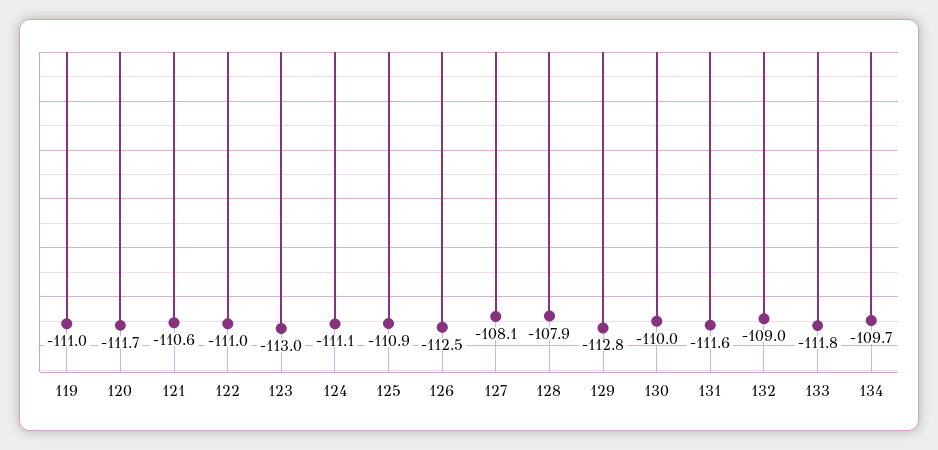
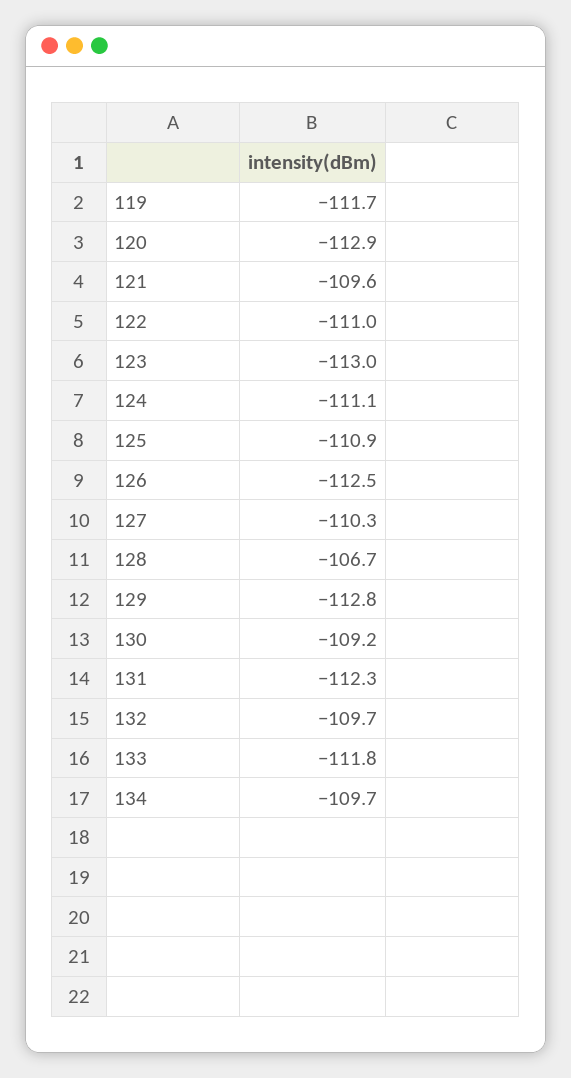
119: -111 -> -111.7
120: -111.7 -> -112.9
121: -110.6 -> -109.6
127: -108.1 -> -110.3
128: -107.9 -> -106.7
130: -110 -> -109.2
131: -111.6 -> -112.3
132: -109 -> -109.7

